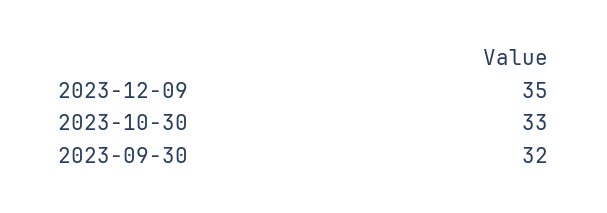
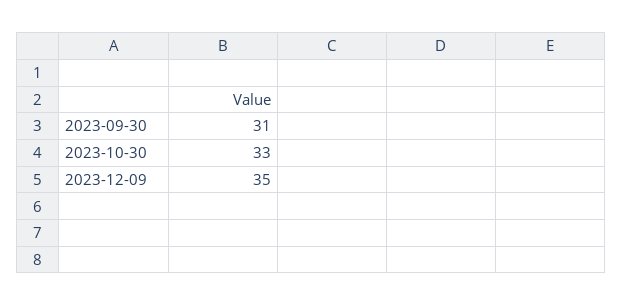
2023-09-30: 32 -> 31

